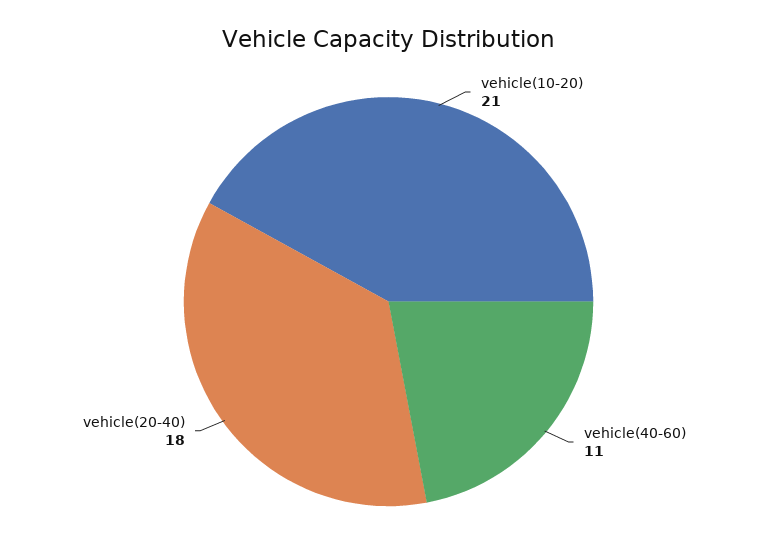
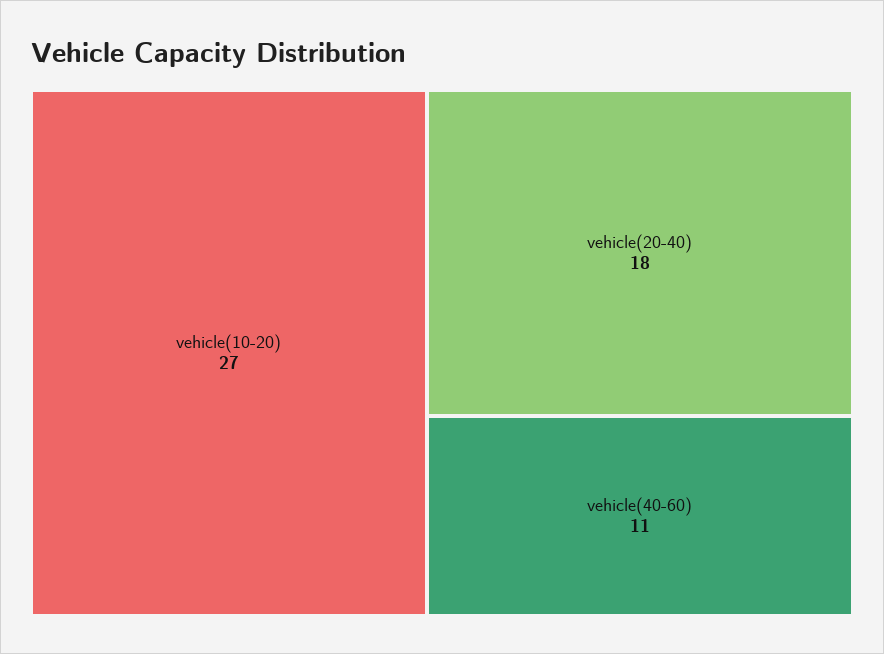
vehicle(10-20): 21 -> 27

